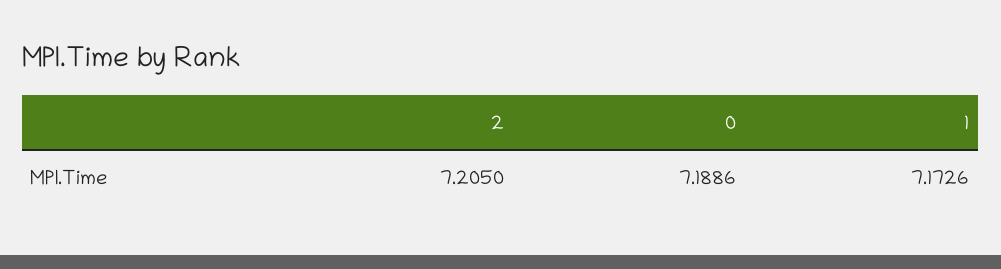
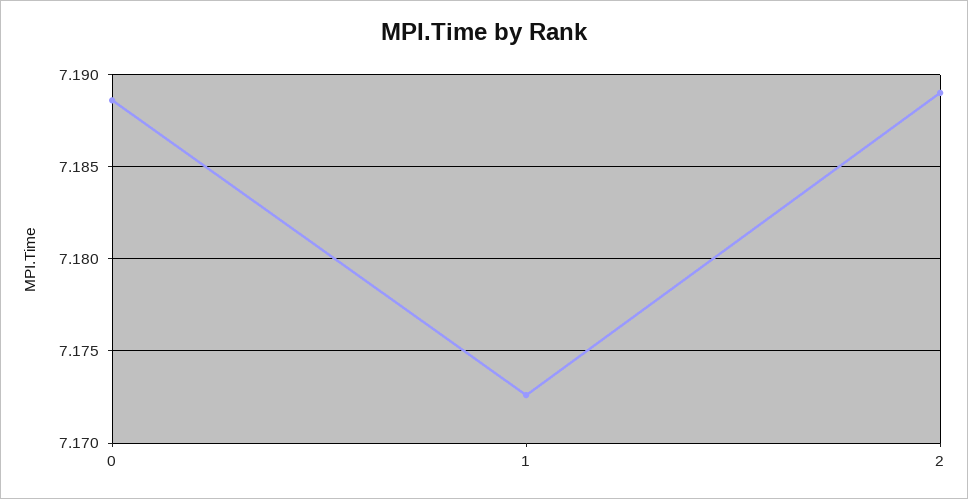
2: 7.205 -> 7.189

